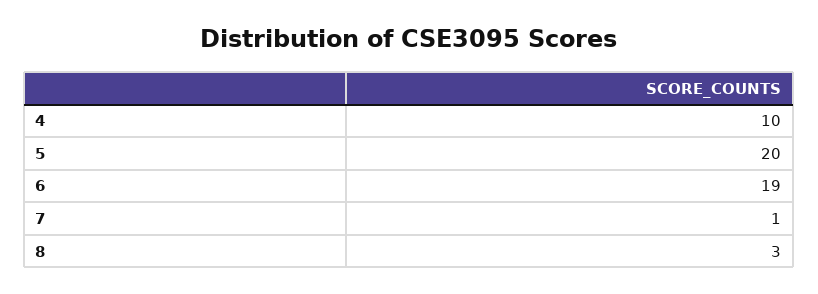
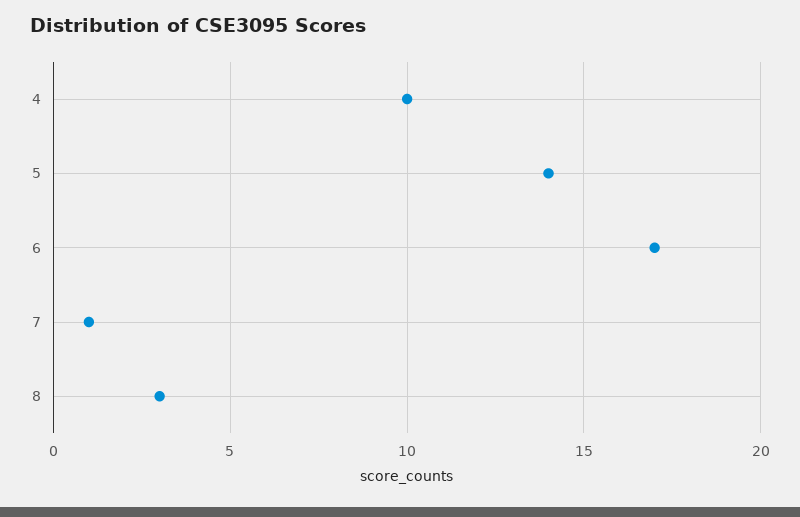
5: 20 -> 14
6: 19 -> 17

